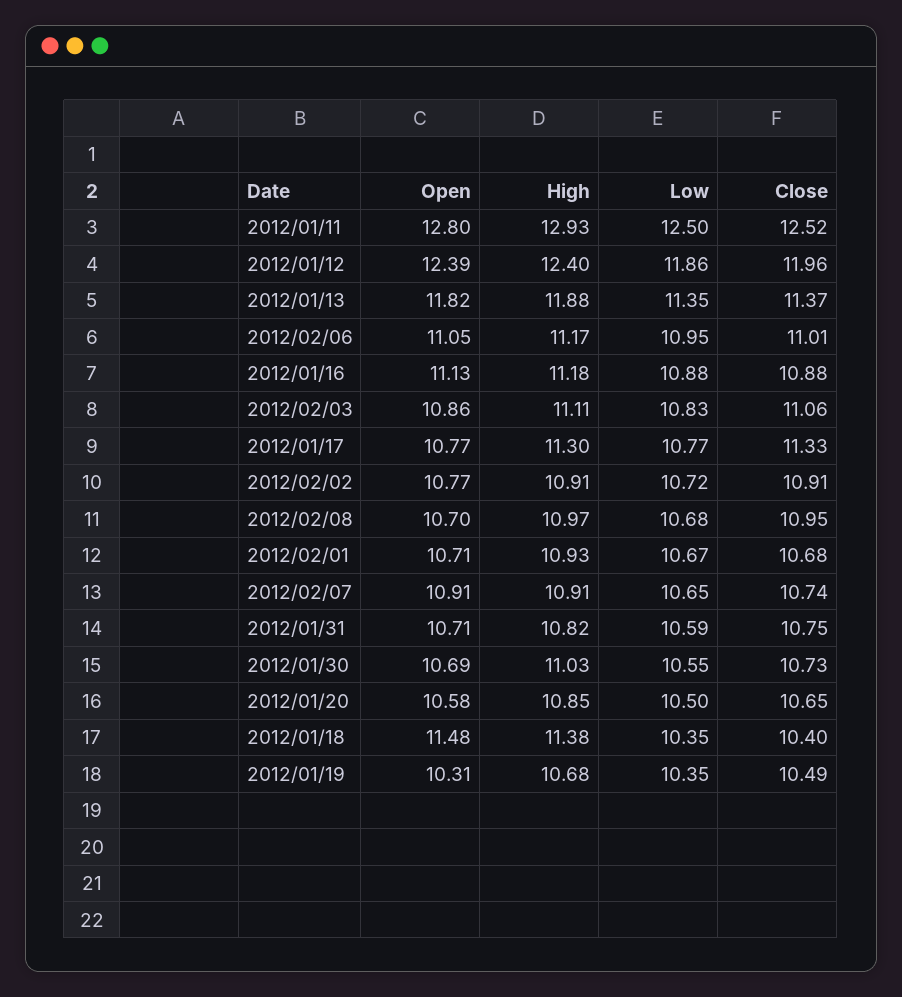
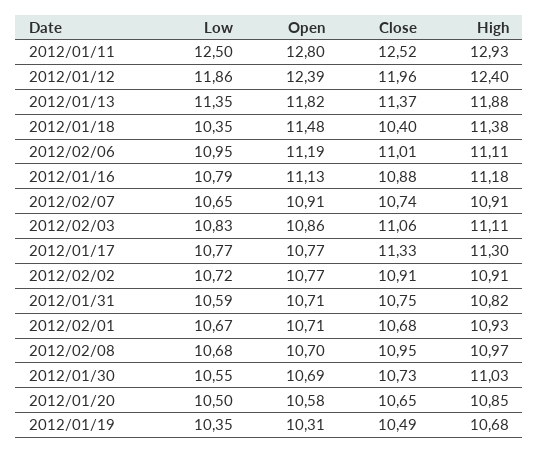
Open, 2012/02/06: 11.05 -> 11.19
High, 2012/02/06: 11.17 -> 11.11
Low, 2012/01/16: 10.88 -> 10.79

